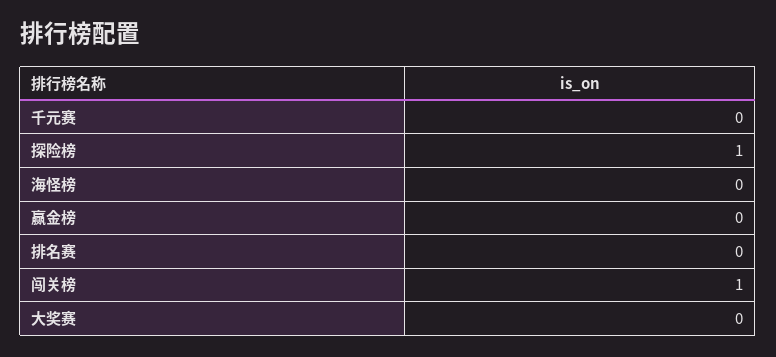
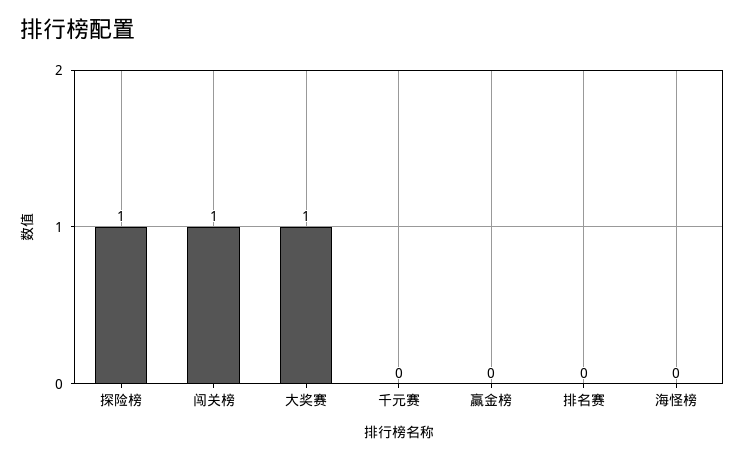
大奖赛: 0 -> 1

